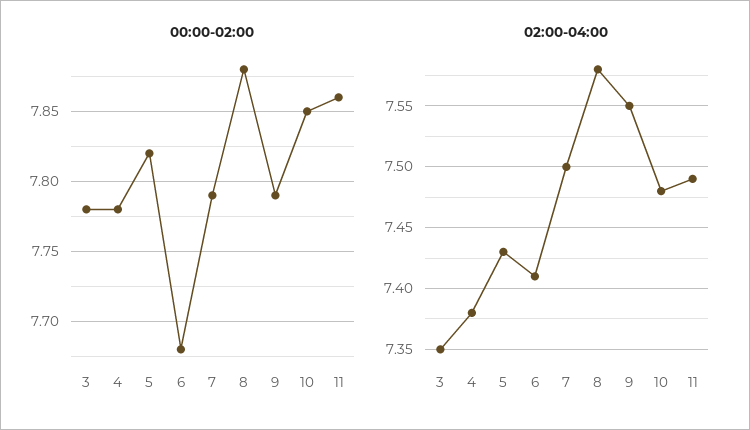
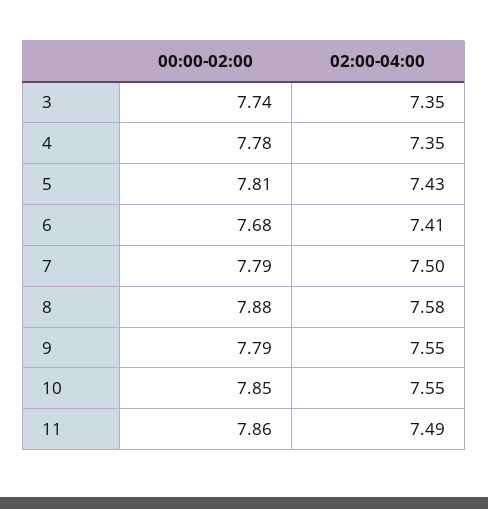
00:00-02:00, 3: 7.78 -> 7.74
00:00-02:00, 5: 7.82 -> 7.81
02:00-04:00, 4: 7.38 -> 7.35
02:00-04:00, 10: 7.48 -> 7.55

